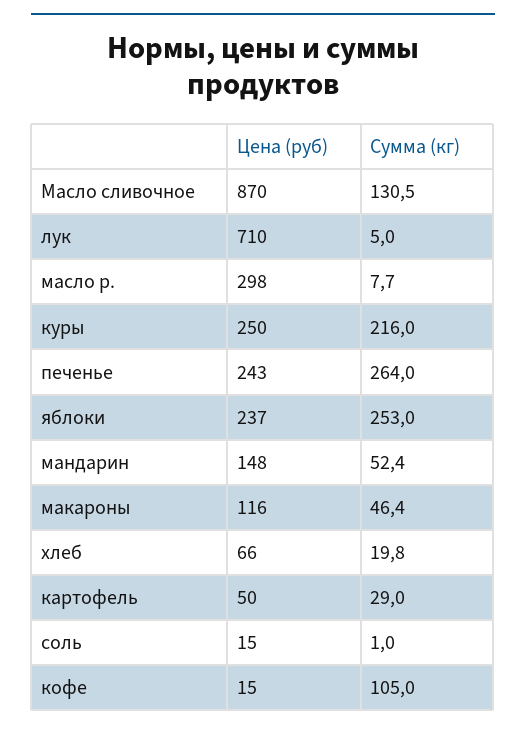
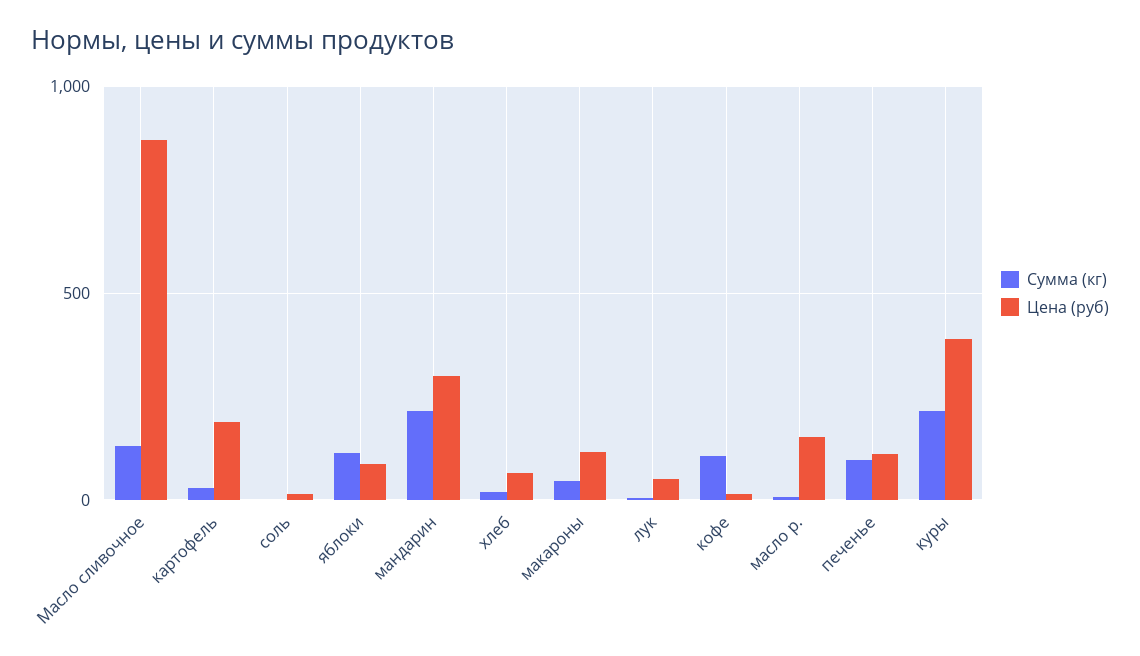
Цена (руб), лук: 710 -> 50
Цена (руб), масло р.: 298 -> 150
Цена (руб), куры: 250 -> 400
Цена (руб), печенье: 243 -> 100
Сумма (кг), печенье: 264 -> 100
Цена (руб), яблоки: 237 -> 100
Сумма (кг), яблоки: 253 -> 100
Цена (руб), мандарин: 148 -> 300
Сумма (кг), мандарин: 52.4 -> 200
Цена (руб), картофель: 50 -> 200

